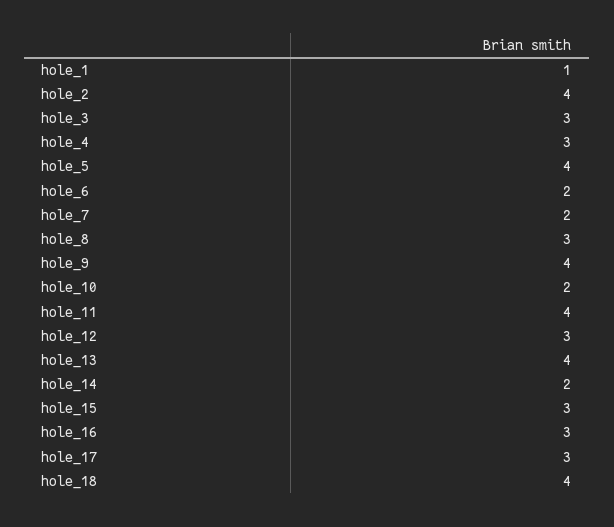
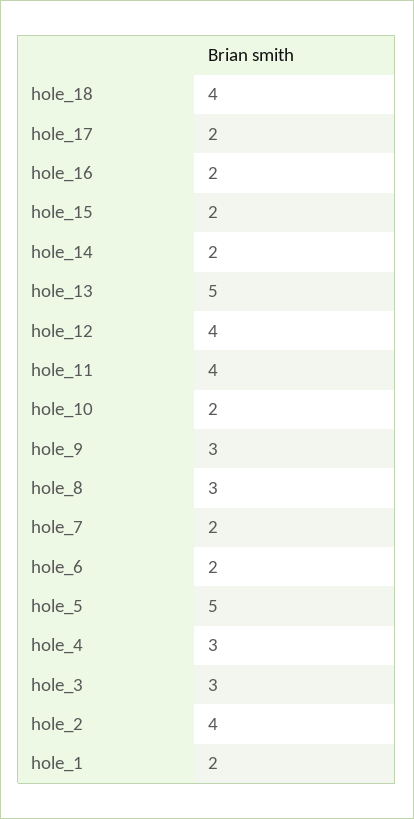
hole_1: 1 -> 2
hole_5: 4 -> 5
hole_9: 4 -> 3
hole_12: 3 -> 4
hole_13: 4 -> 5
hole_15: 3 -> 2
hole_16: 3 -> 2
hole_17: 3 -> 2

